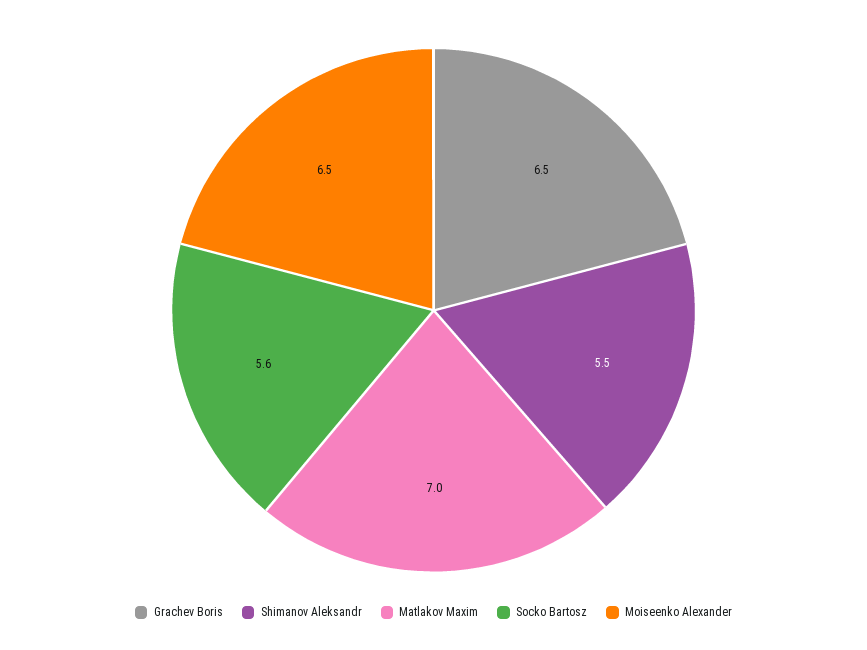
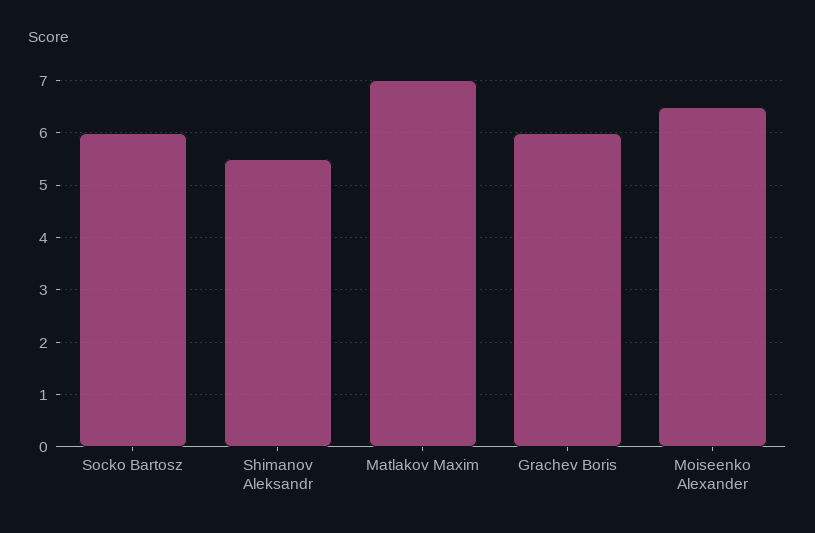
Grachev Boris: 6.5 -> 6
Socko Bartosz: 5.6 -> 6

